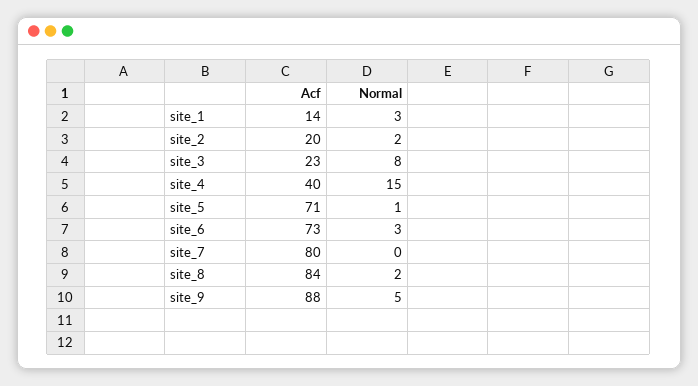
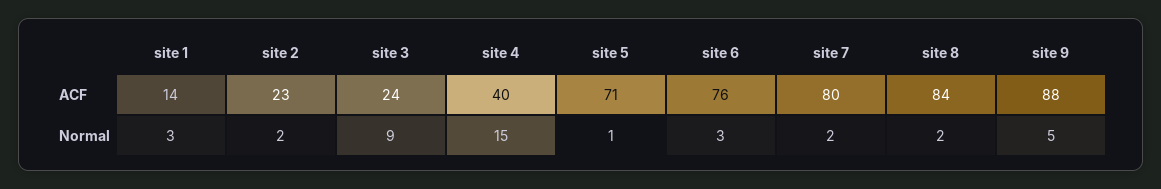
Acf, site_2: 20 -> 23
Acf, site_3: 23 -> 24
Normal, site_3: 8 -> 9
Acf, site_6: 73 -> 76
Normal, site_7: 0 -> 2

